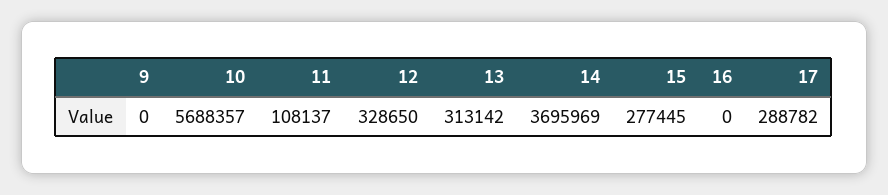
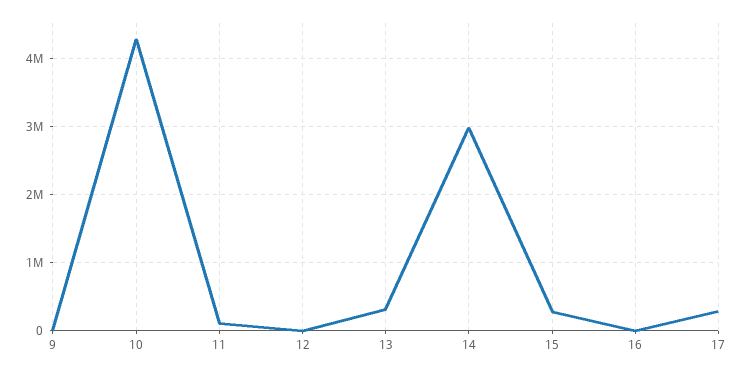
10: 5688357 -> 4300000
12: 328650 -> 0
14: 3695969 -> 3000000

